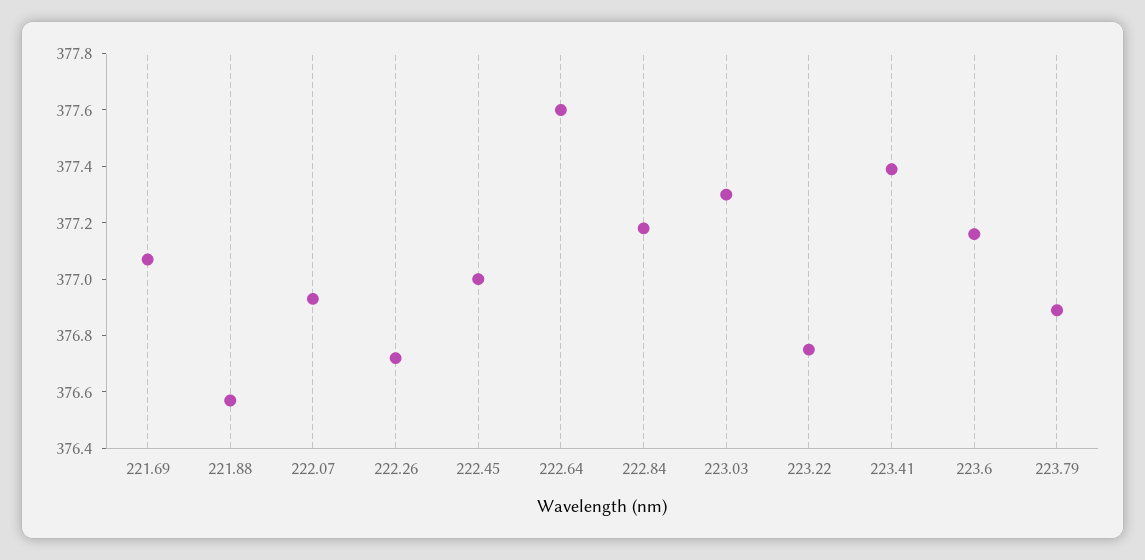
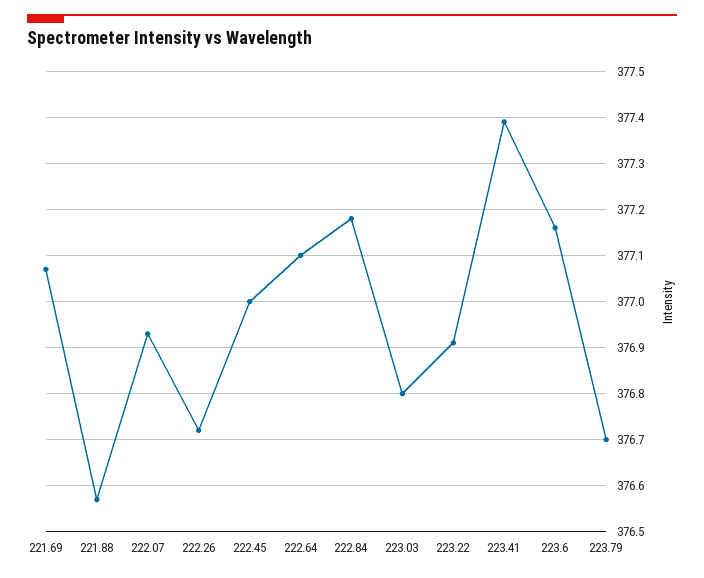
222.64: 377.6 -> 377.1
223.03: 377.3 -> 376.8
223.22: 376.75 -> 376.9
223.79: 376.9 -> 376.7

